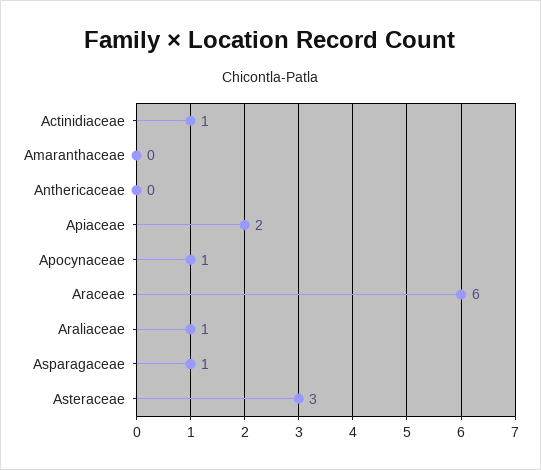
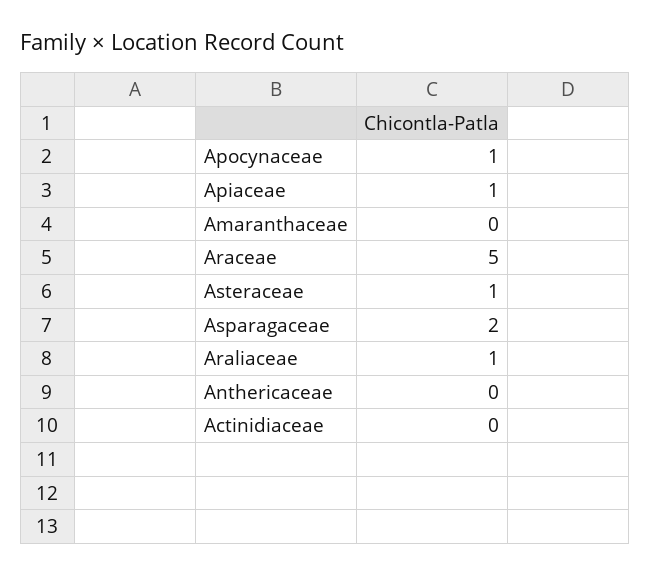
Actinidiaceae: 1 -> 0
Apiaceae: 2 -> 1
Araceae: 6 -> 5
Asparagaceae: 1 -> 2
Asteraceae: 3 -> 1

